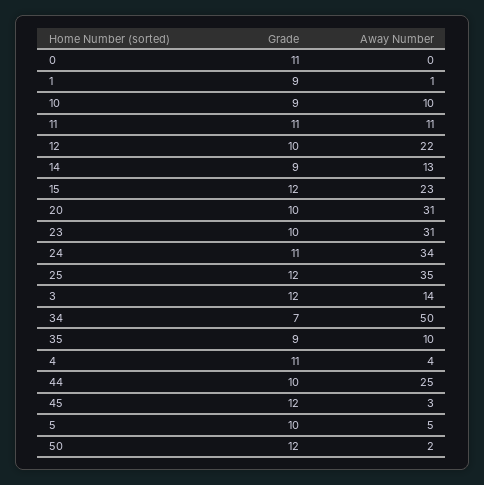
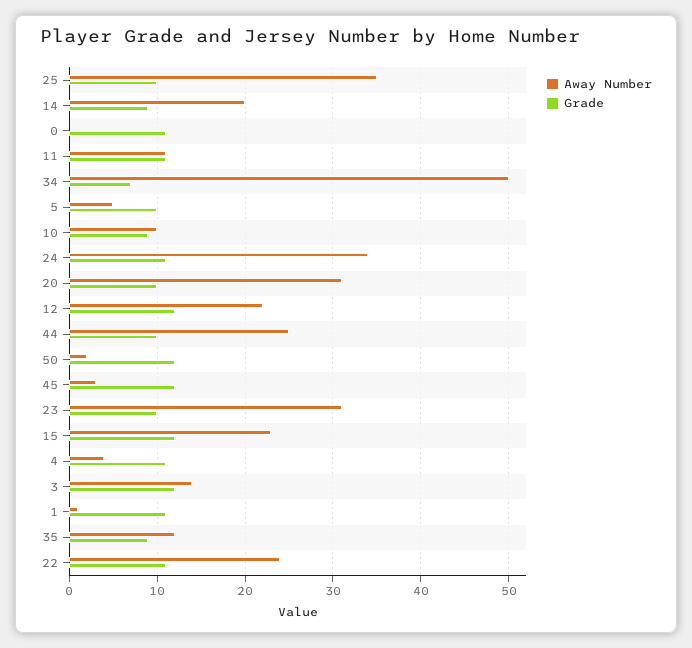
Grade, 1: 9 -> 11
Grade, 12: 10 -> 12
Away Number, 14: 13 -> 20
Grade, 25: 12 -> 10
Away Number, 35: 10 -> 12
Away Number, 22: none -> 24
Grade, 22: none -> 11

